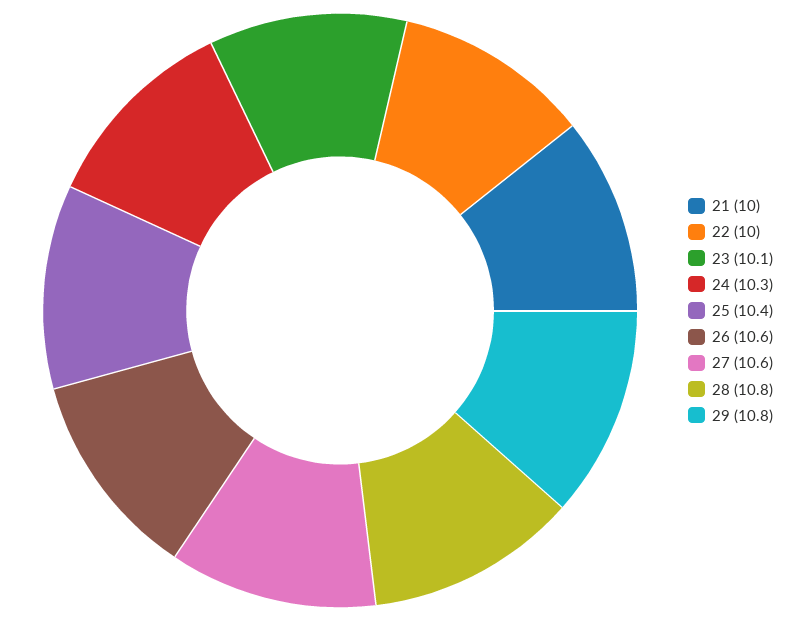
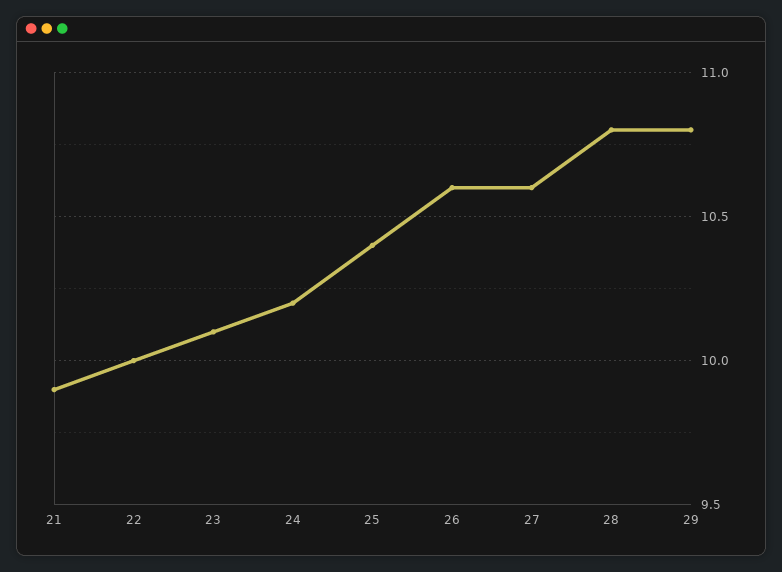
21: 10 -> 9.9
24: 10.3 -> 10.2

